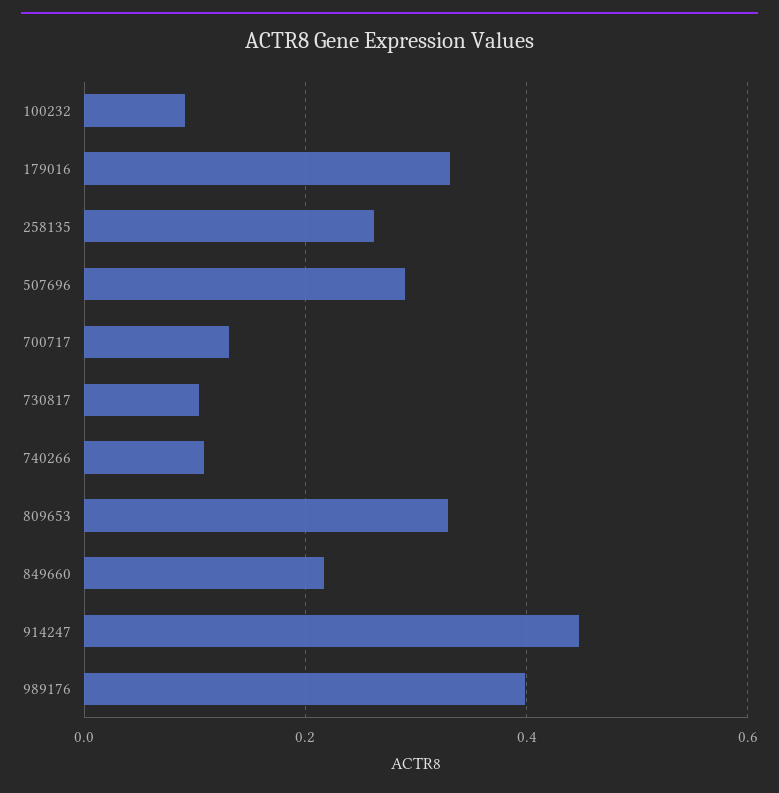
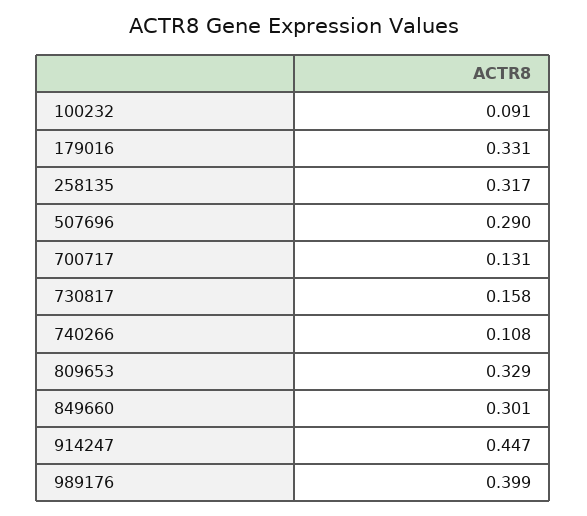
258135: 0.26 -> 0.317
730817: 0.1 -> 0.158
849660: 0.22 -> 0.301

